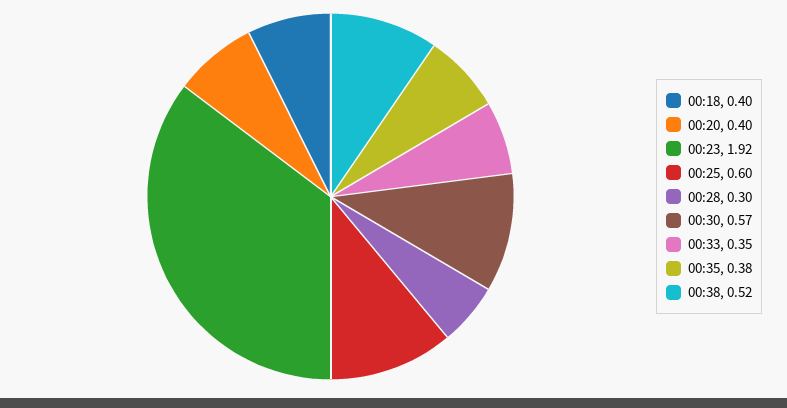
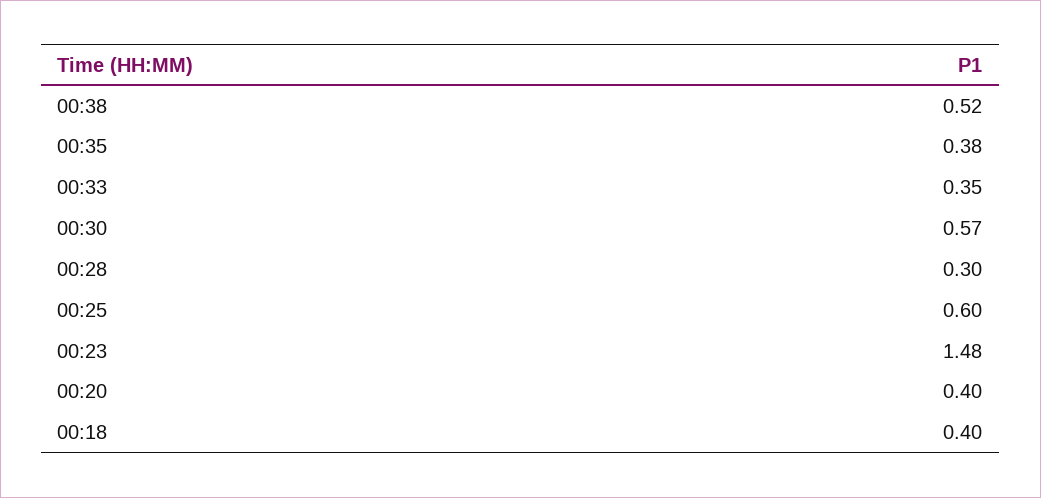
00:23: 1.92 -> 1.48

